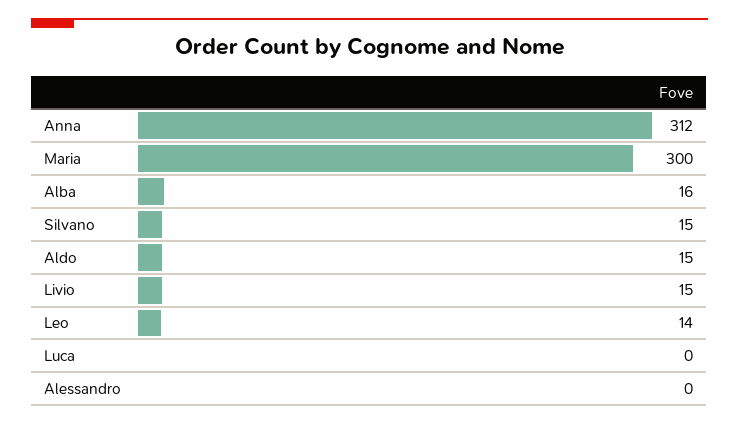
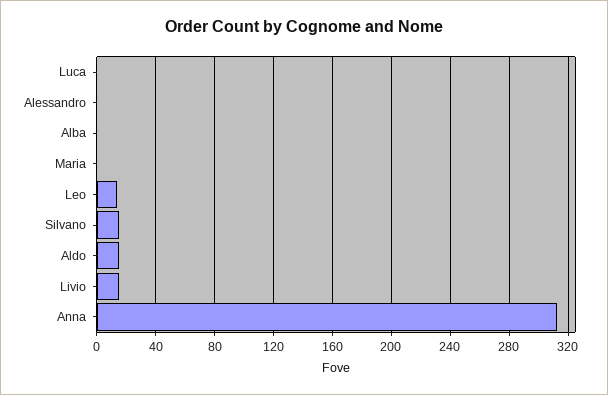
Maria: 300 -> 0
Alba: 16 -> 0

